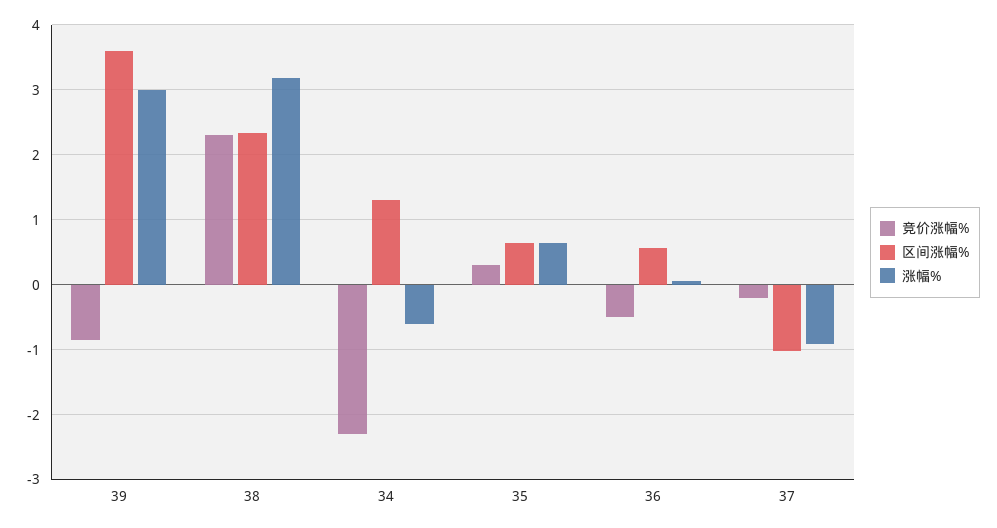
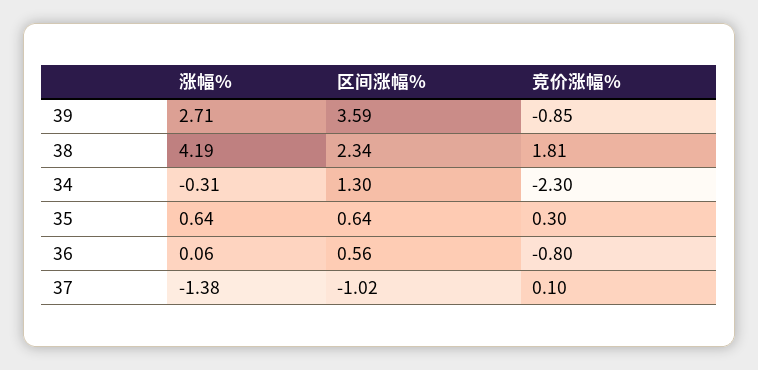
涨幅%, 39: 3 -> 2.71
竞价涨幅%, 38: 2.3 -> 1.81
涨幅%, 38: 3.2 -> 4.19
涨幅%, 34: -0.6 -> -0.31
竞价涨幅%, 36: -0.5 -> -0.8
竞价涨幅%, 37: -0.2 -> 0.1
涨幅%, 37: -0.9 -> -1.38

